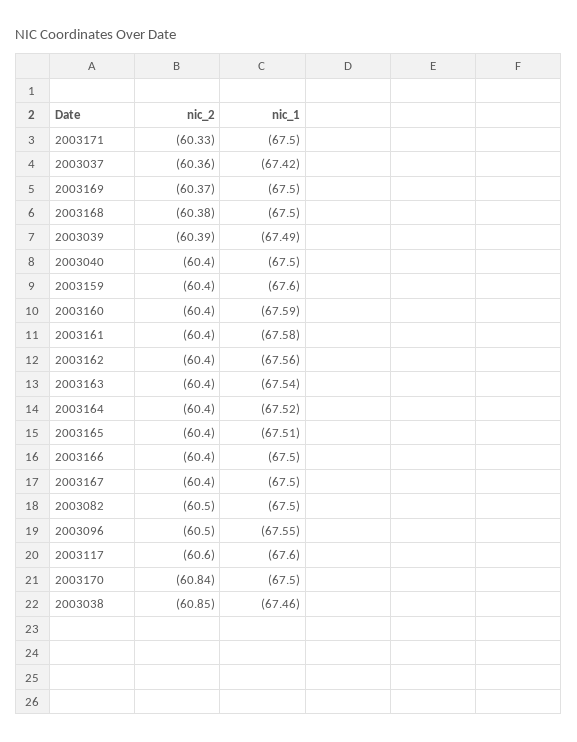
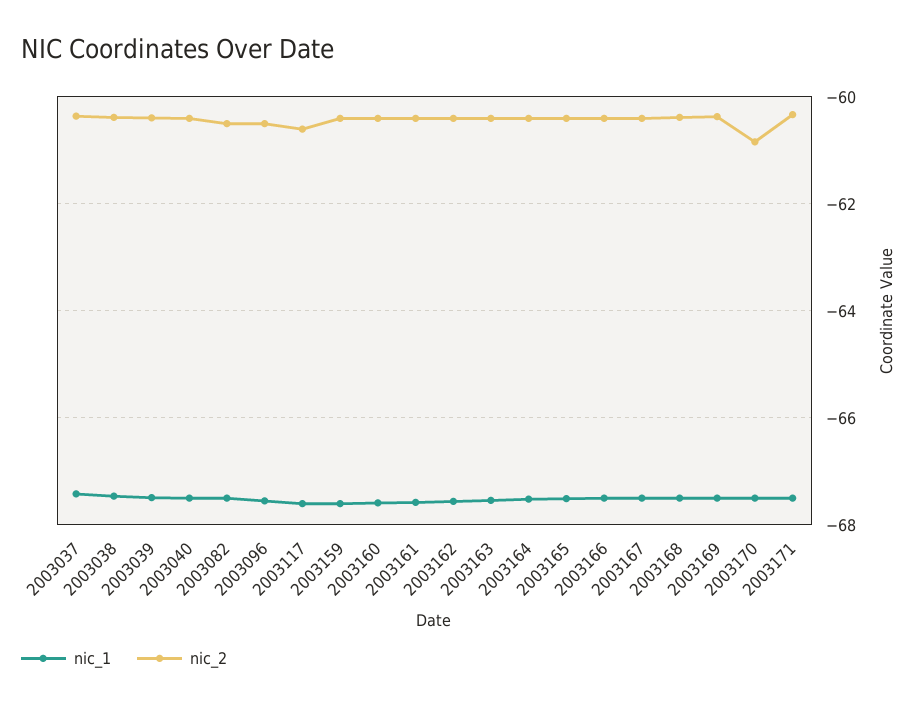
nic_2, 2003038: -60.85 -> -60.4

